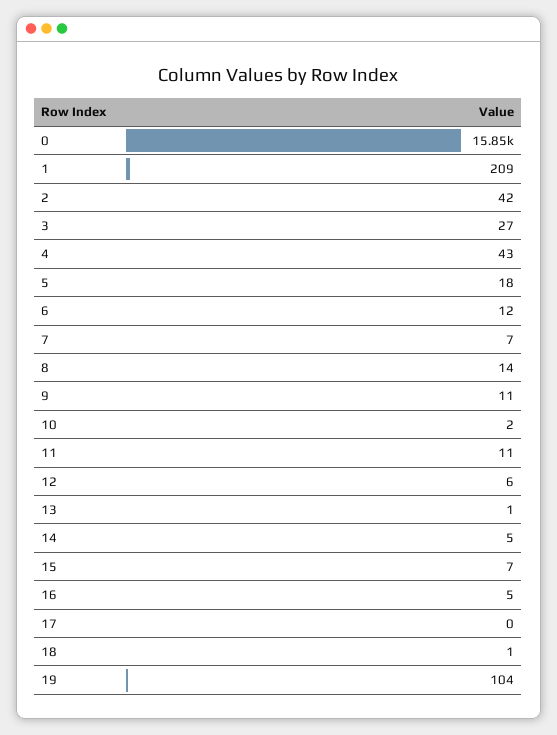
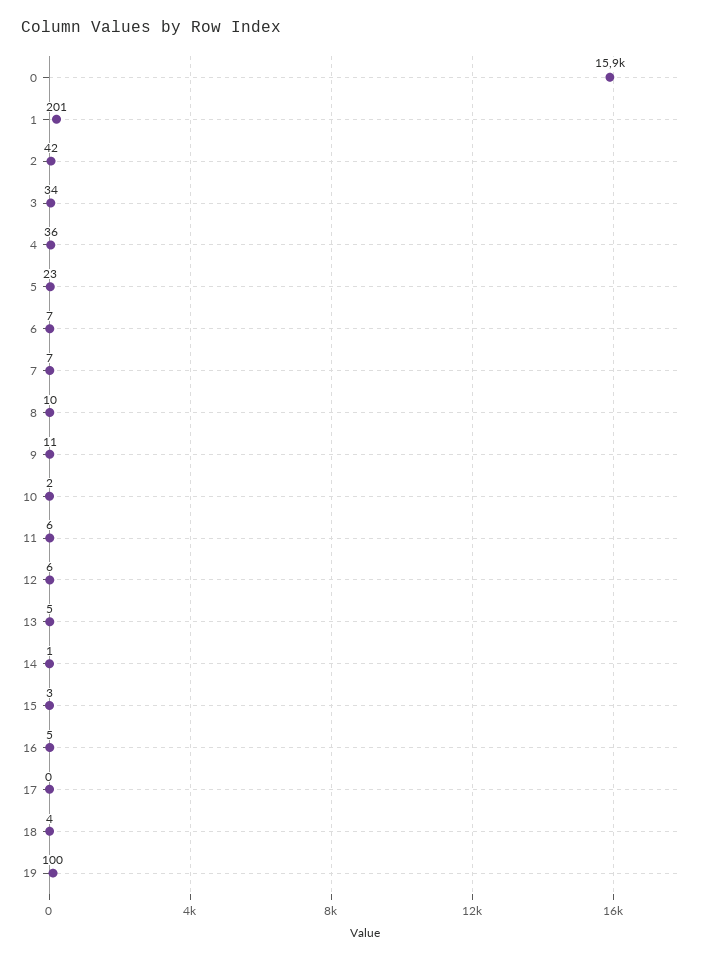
1: 209 -> 201
3: 27 -> 34
4: 43 -> 36
5: 18 -> 23
6: 12 -> 7
8: 14 -> 10
11: 11 -> 6
13: 1 -> 5
14: 5 -> 1
15: 7 -> 3
18: 1 -> 4
19: 104 -> 100

